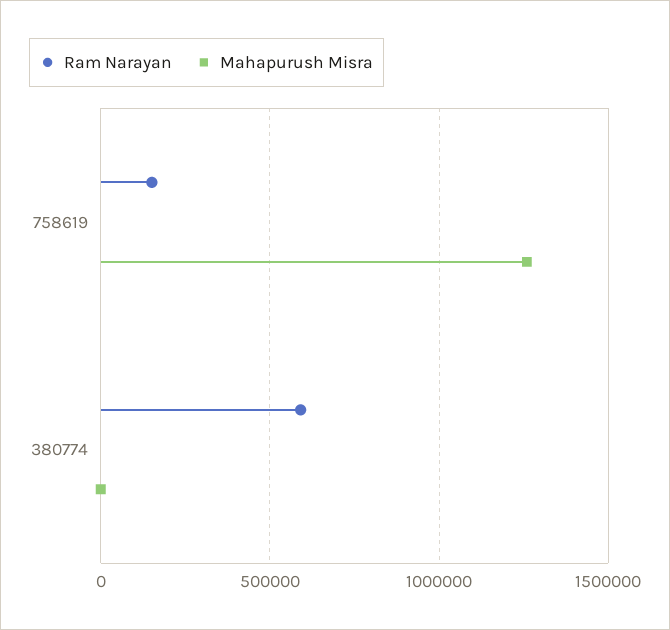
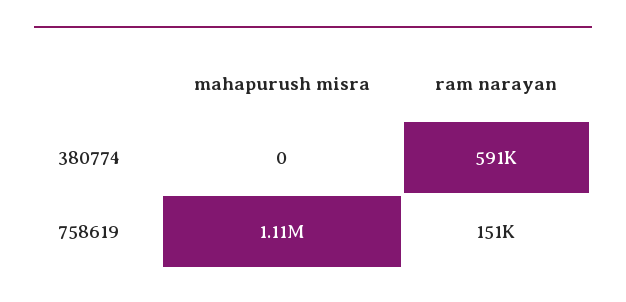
Mahapurush Misra, 758619: 1250000 -> 1110000

